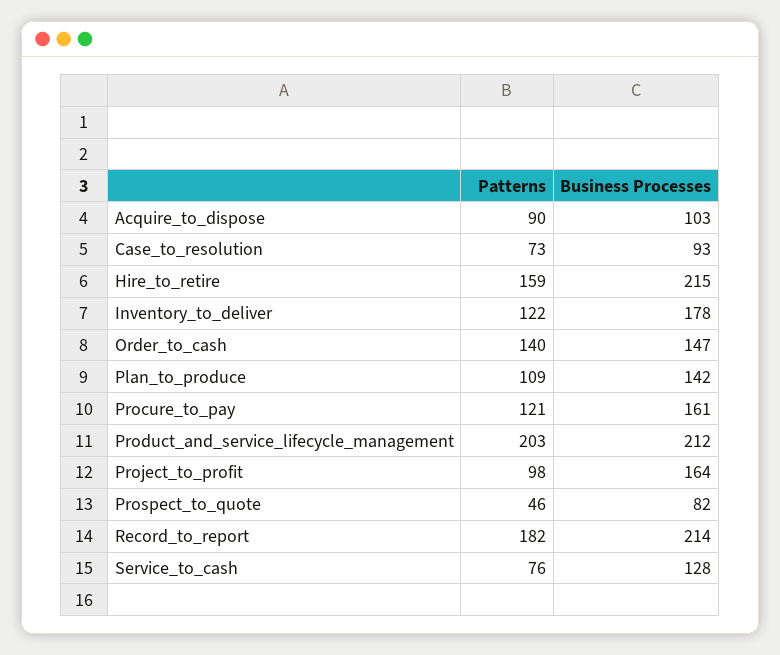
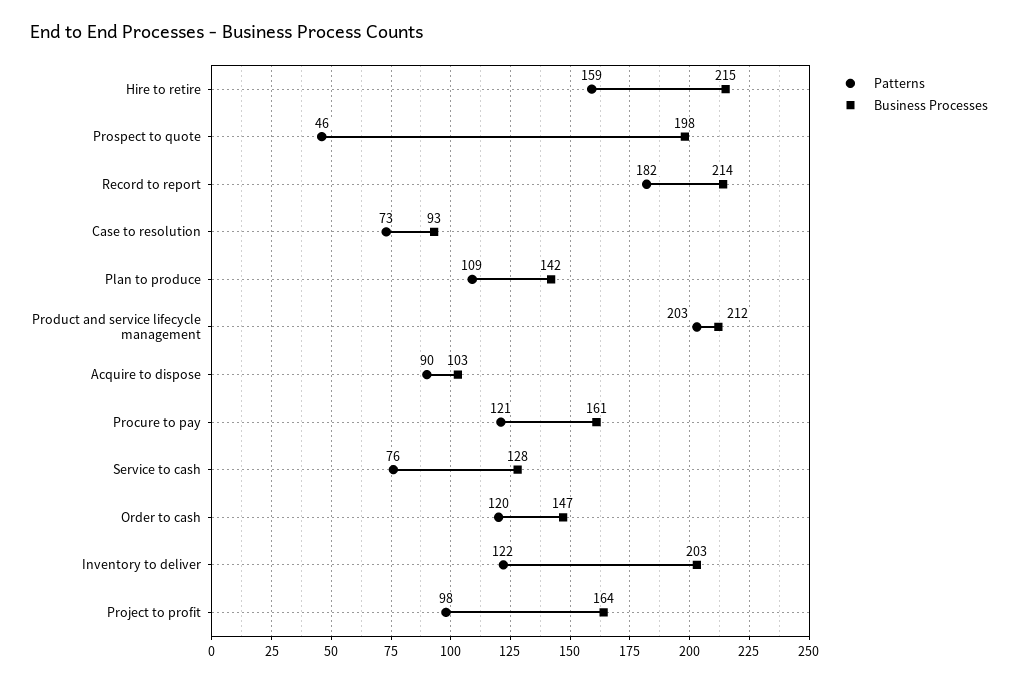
Business Processes, Inventory_to_deliver: 178 -> 203
Patterns, Order_to_cash: 140 -> 120
Business Processes, Prospect_to_quote: 82 -> 198

